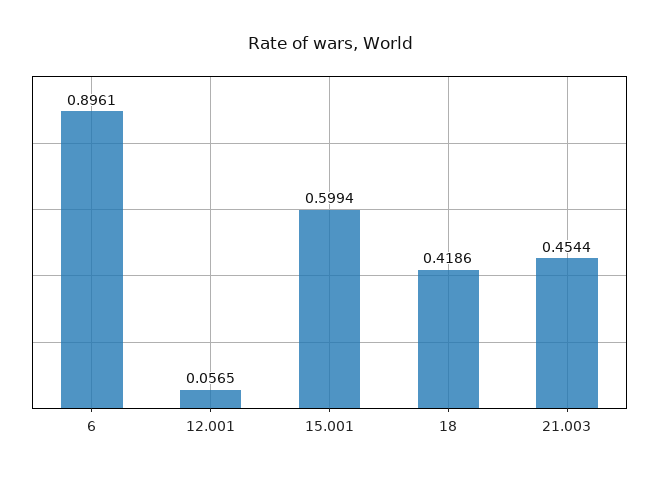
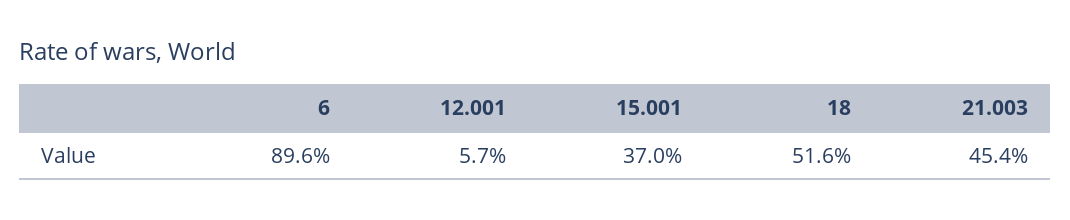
15.001: 0.5994 -> 0.37
18: 0.4186 -> 0.516

